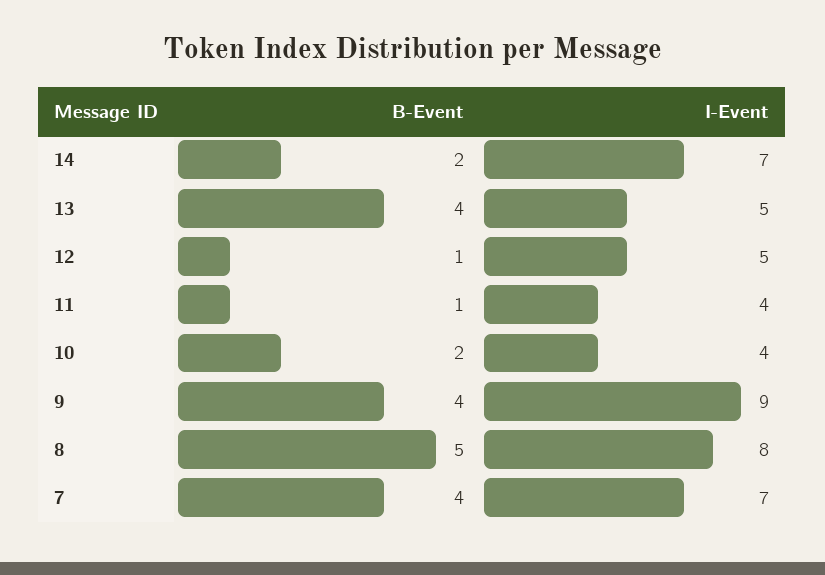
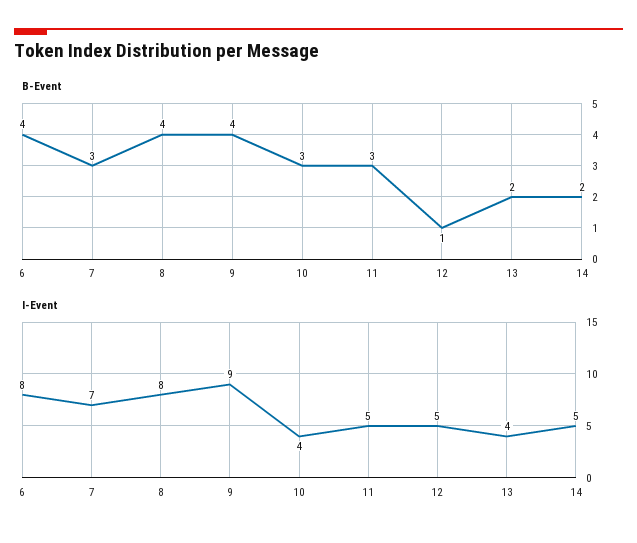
I-Event, 14: 7 -> 5
B-Event, 13: 4 -> 2
I-Event, 13: 5 -> 4
B-Event, 11: 1 -> 3
I-Event, 11: 4 -> 5
B-Event, 10: 2 -> 3
B-Event, 8: 5 -> 4
B-Event, 7: 4 -> 3
B-Event, 6: none -> 4
I-Event, 6: none -> 8

